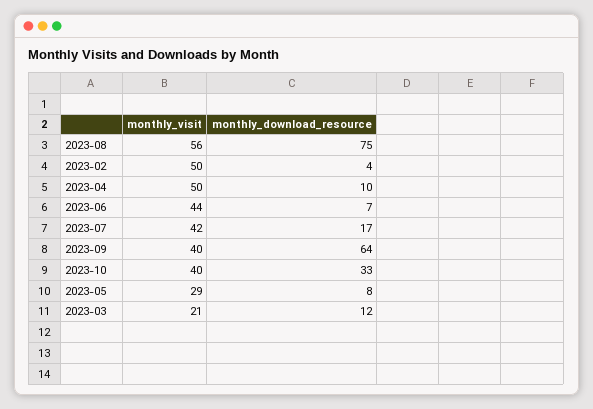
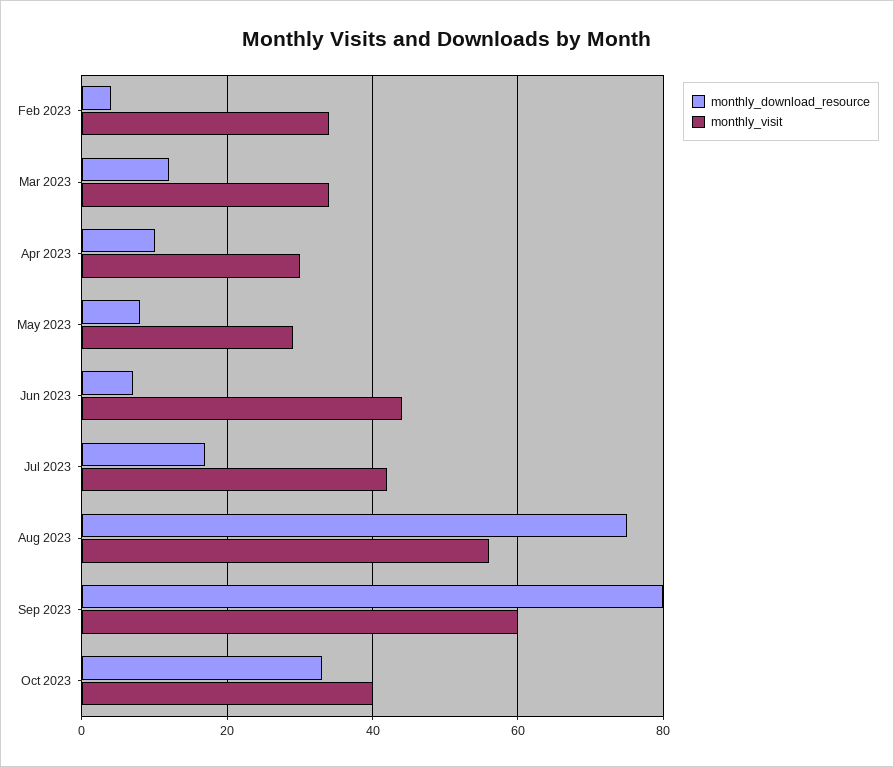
monthly_visit, 2023-02: 50 -> 35
monthly_visit, 2023-04: 50 -> 30
monthly_visit, 2023-09: 40 -> 60
monthly_download_resource, 2023-09: 64 -> 80
monthly_visit, 2023-03: 21 -> 35

